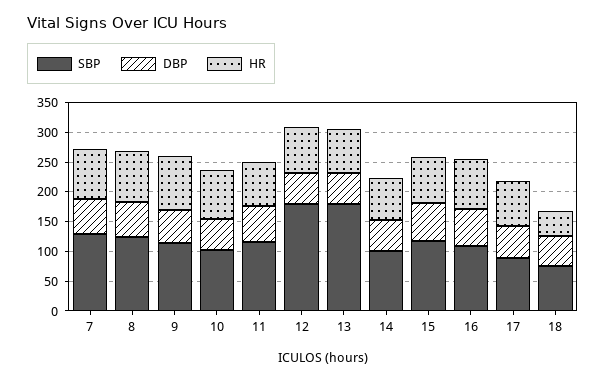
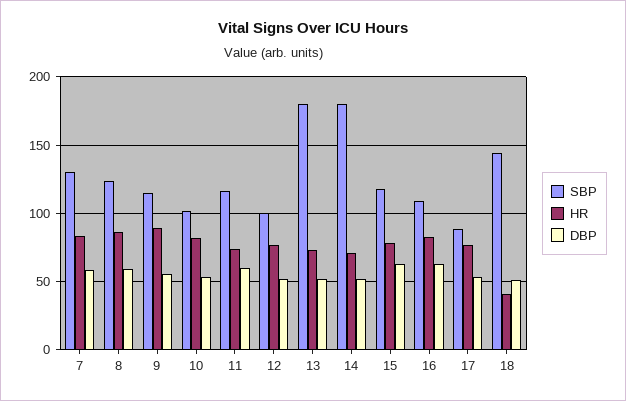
SBP, 12: 175 -> 100
SBP, 14: 100 -> 180
SBP, 18: 75 -> 145

